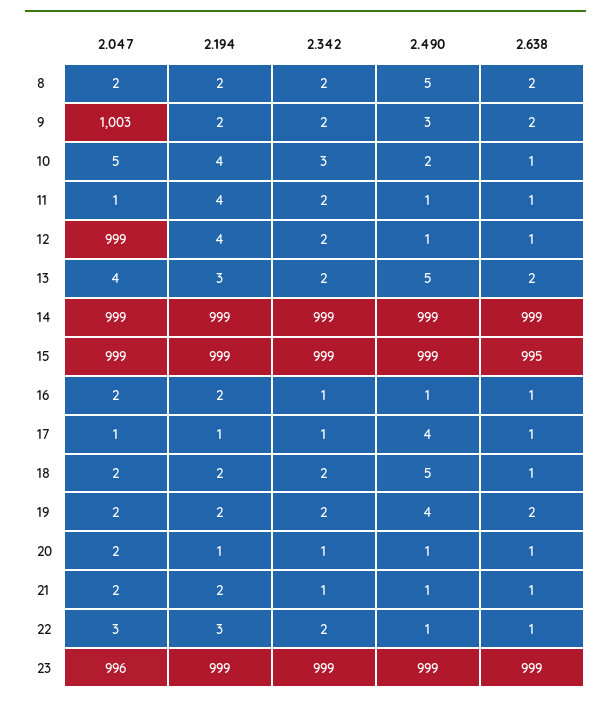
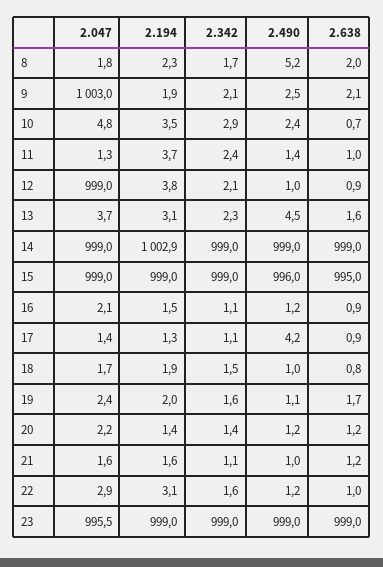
2.194, 14: 999 -> 1002.9
2.490, 15: 999 -> 996
2.490, 18: 5 -> 1
2.490, 19: 4 -> 1.1

